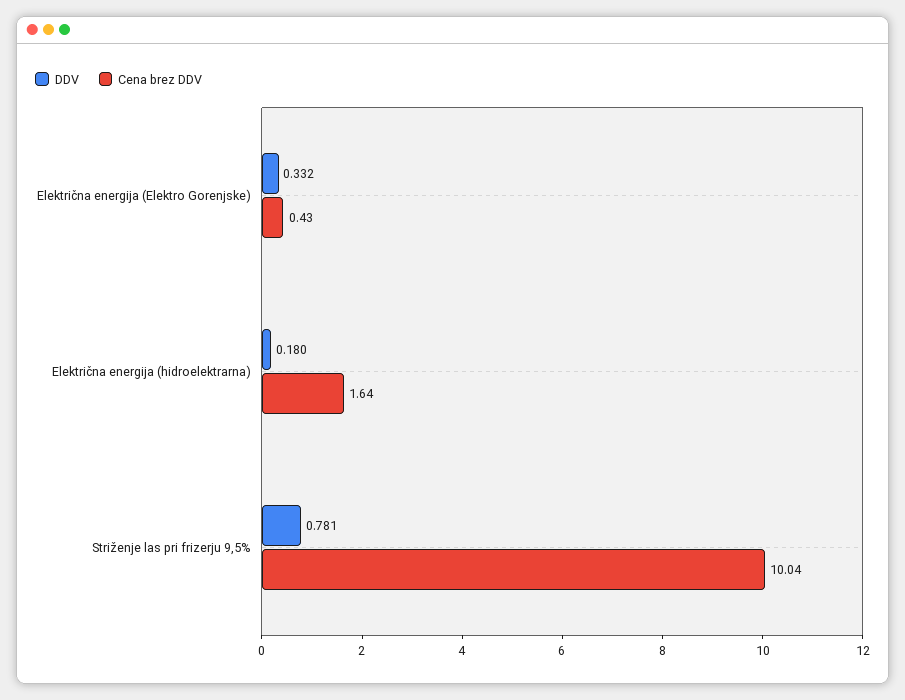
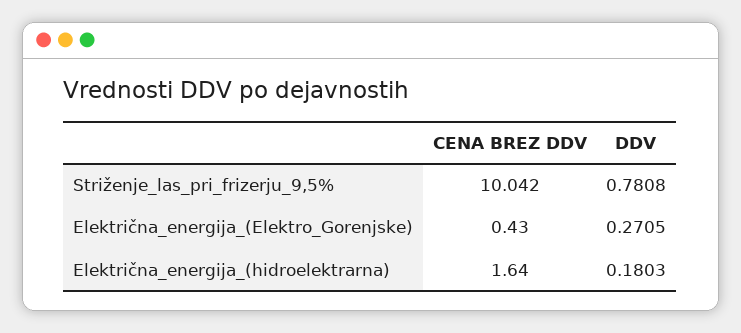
DDV, Električna energija (Elektro Gorenjske): 0.332 -> 0.2705

